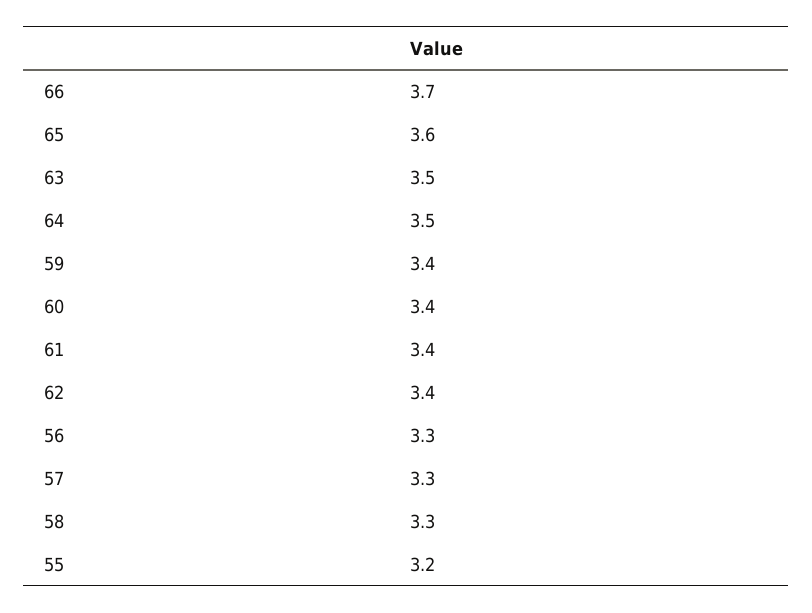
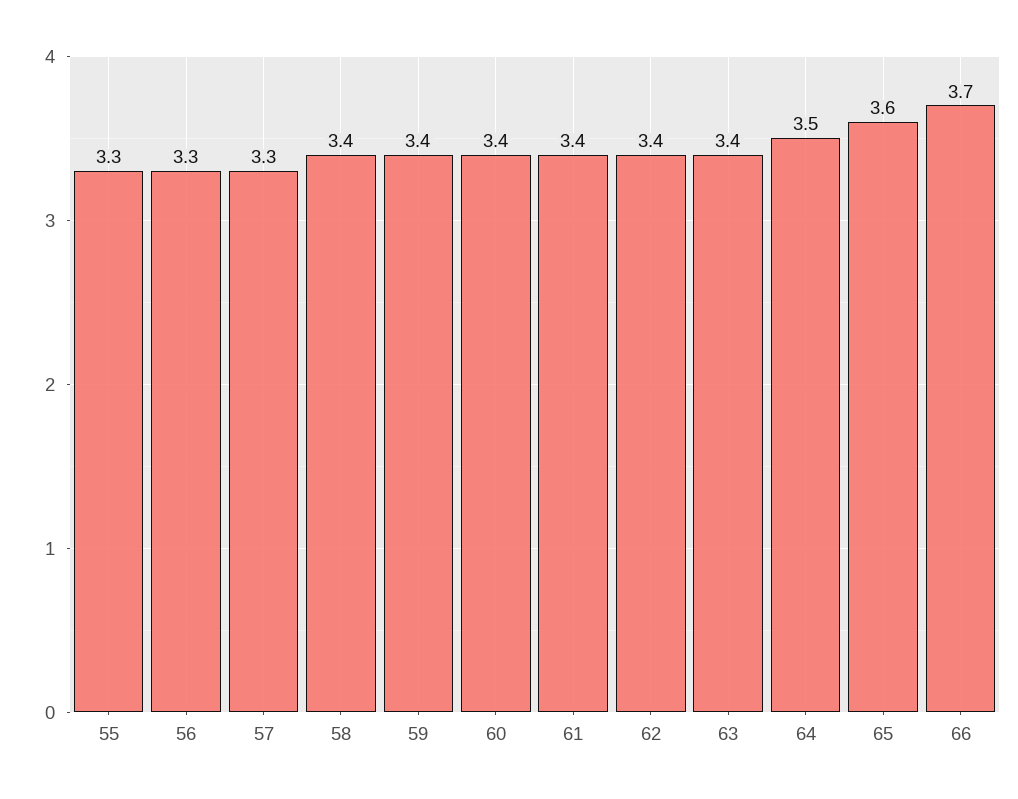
63: 3.5 -> 3.4
58: 3.3 -> 3.4
55: 3.2 -> 3.3

